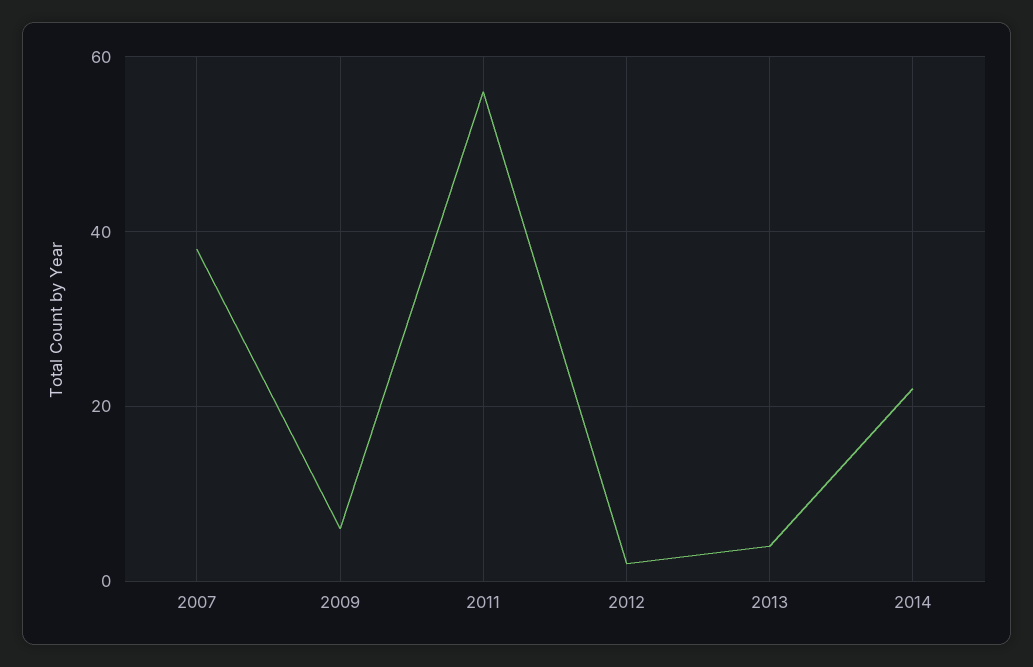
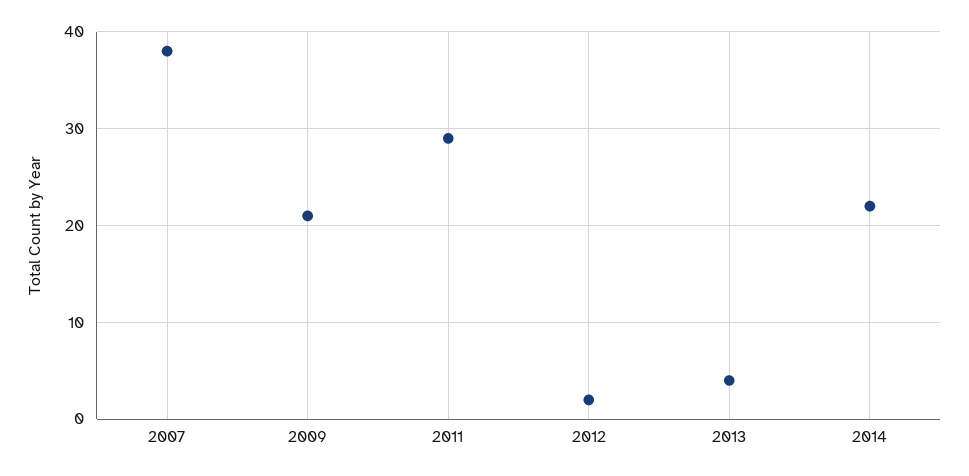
2009: 5 -> 21
2011: 55 -> 29

